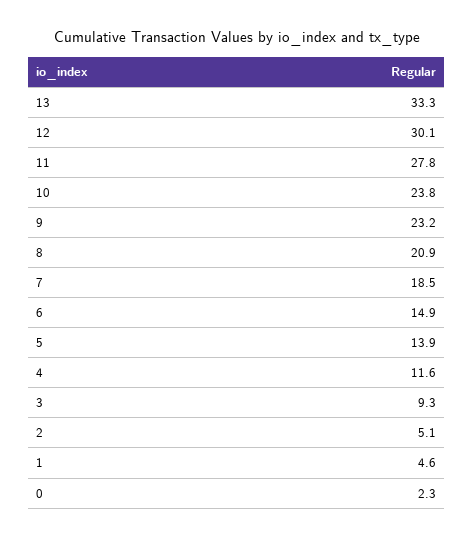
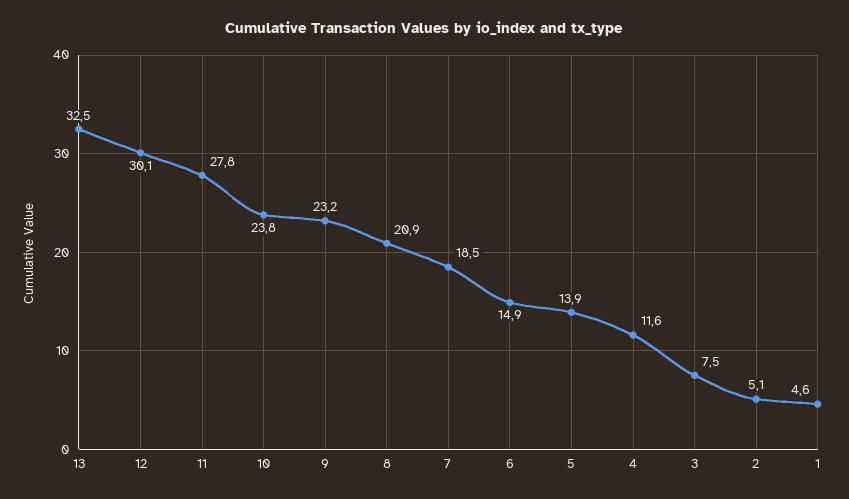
13: 33.3 -> 32.5
3: 9.3 -> 7.5
0: 2.3 -> none

